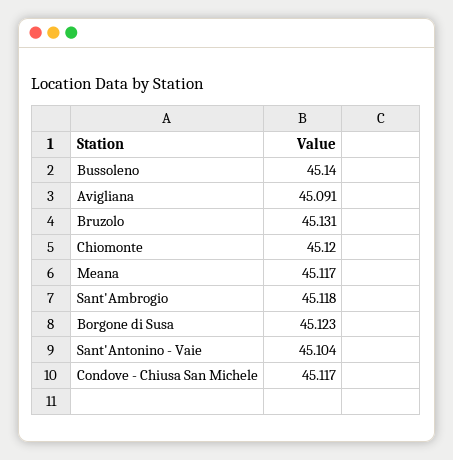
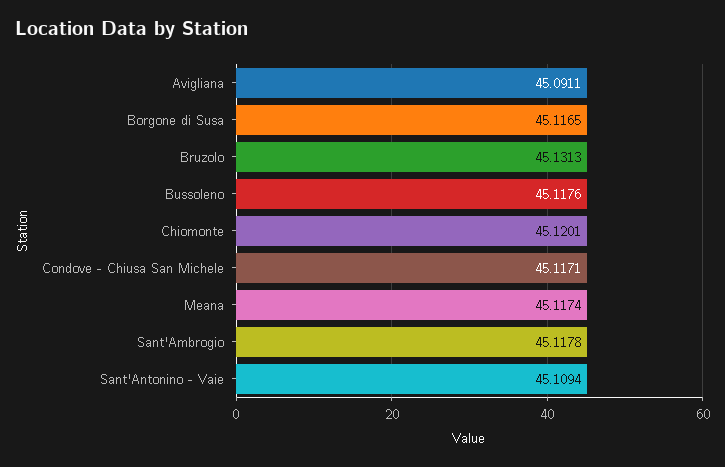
Bussoleno: 45.14 -> 45.1176
Borgone di Susa: 45.123 -> 45.1165
Sant'Antonino - Vaie: 45.104 -> 45.1094

